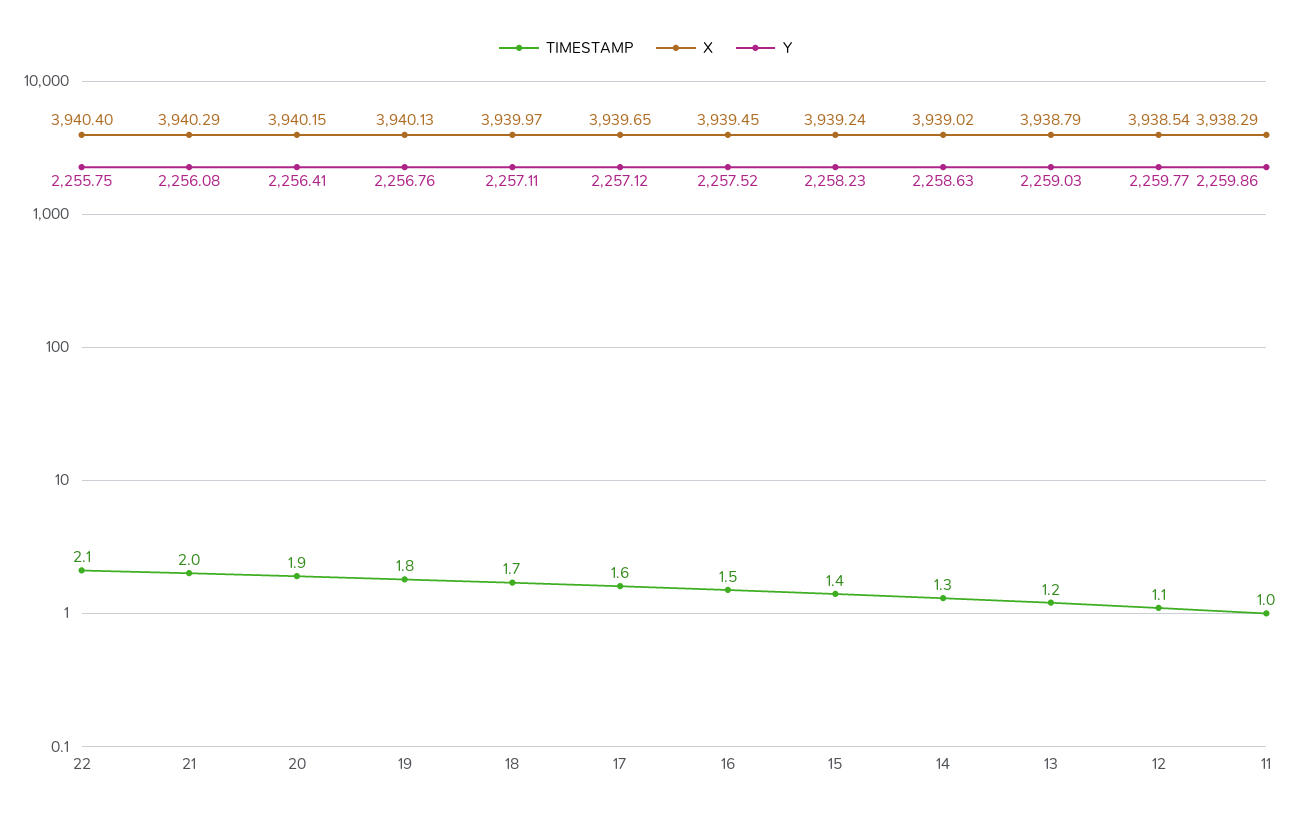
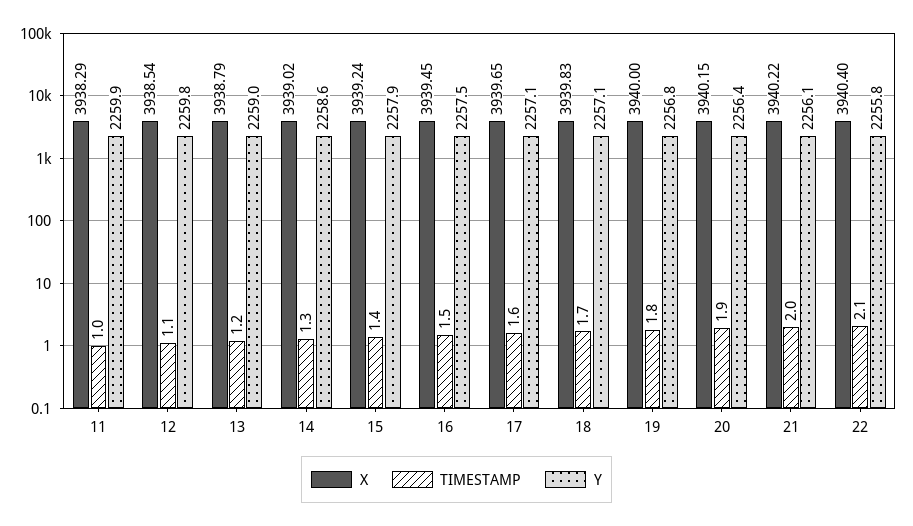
X, 21: 3940.29 -> 3940.22
X, 19: 3940.13 -> 3940
X, 18: 3939.97 -> 3939.83
Y, 15: 2258.23 -> 2257.9

